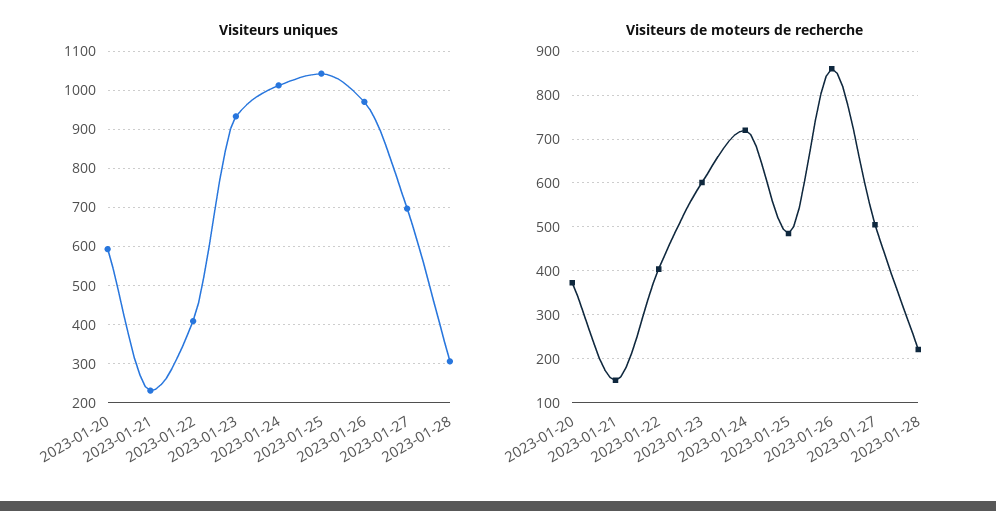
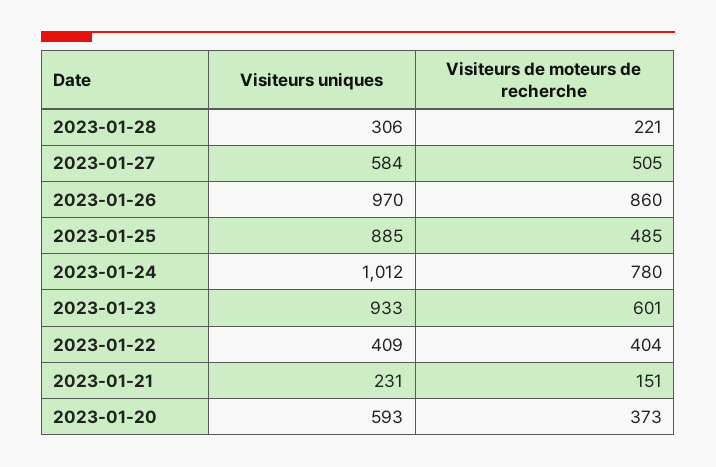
Visiteurs uniques, 2023-01-25: 1040 -> 885
Visiteurs uniques, 2023-01-27: 700 -> 584
Visiteurs de moteurs de recherche, 2023-01-24: 720 -> 780

